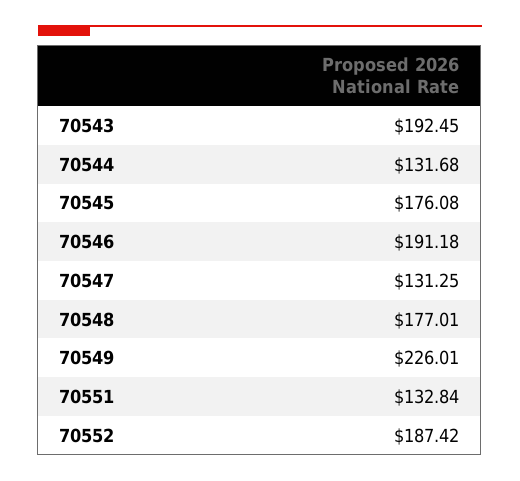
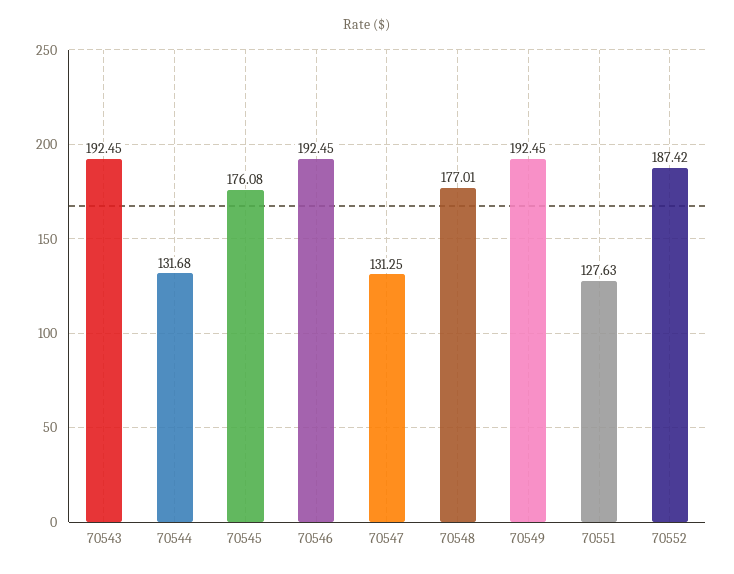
70546: 191.18 -> 192.45
70549: 226.01 -> 192.45
70551: 132.84 -> 127.63

